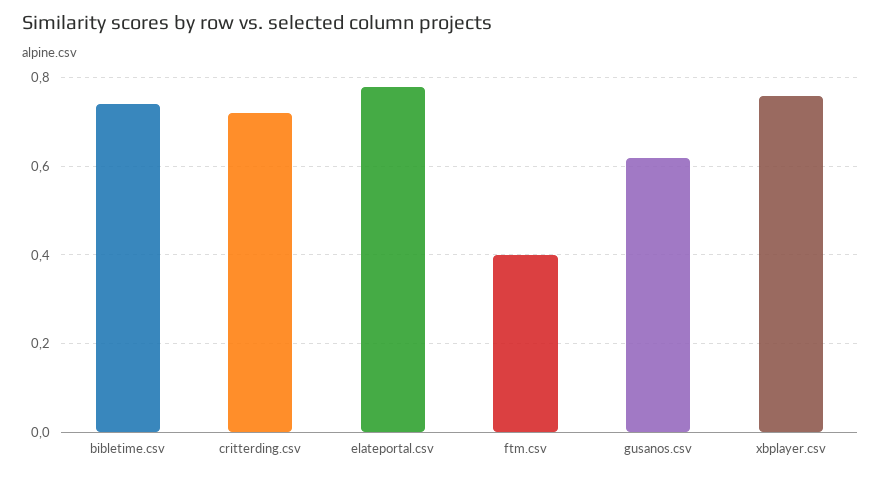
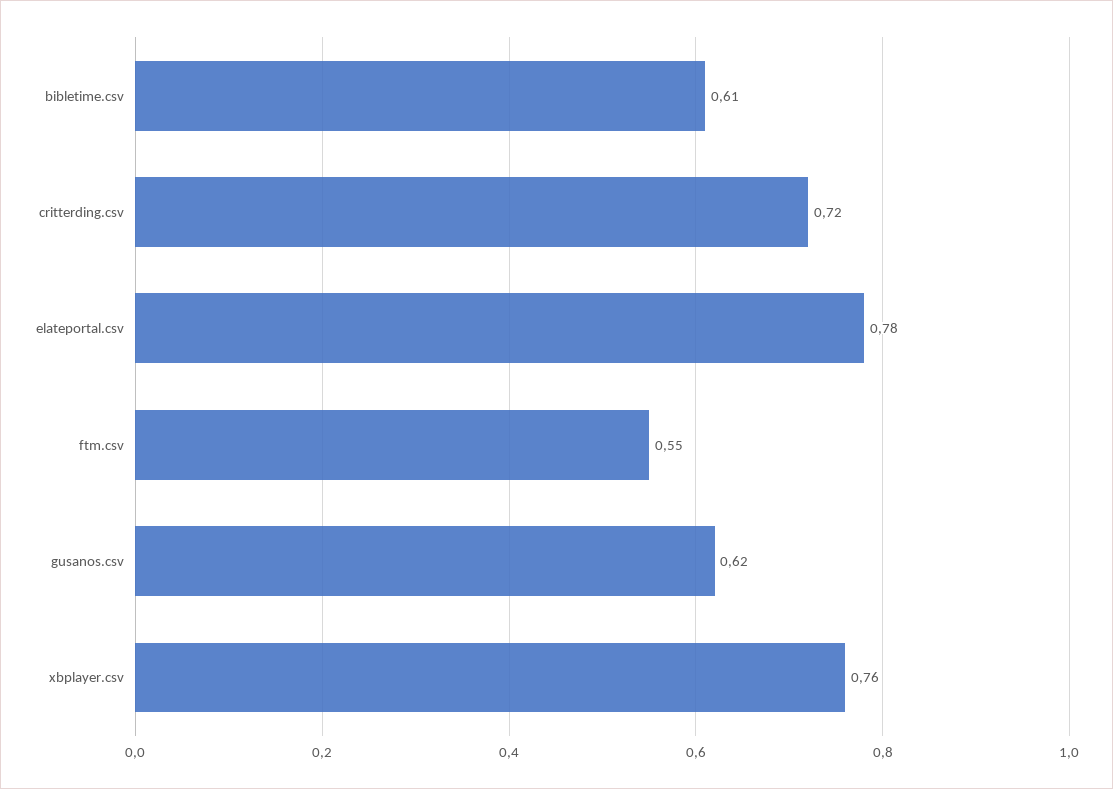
bibletime.csv: 0.75 -> 0.61
ftm.csv: 0.4 -> 0.55

